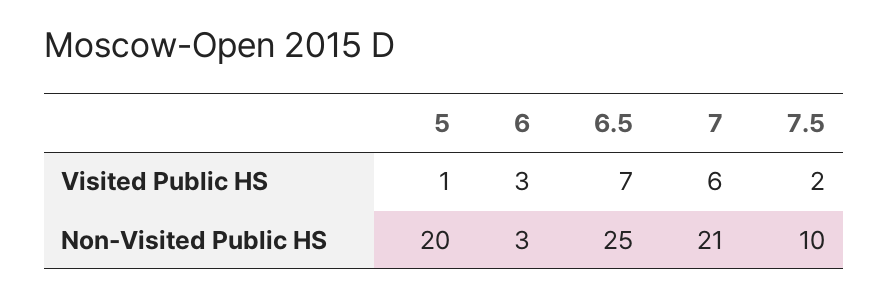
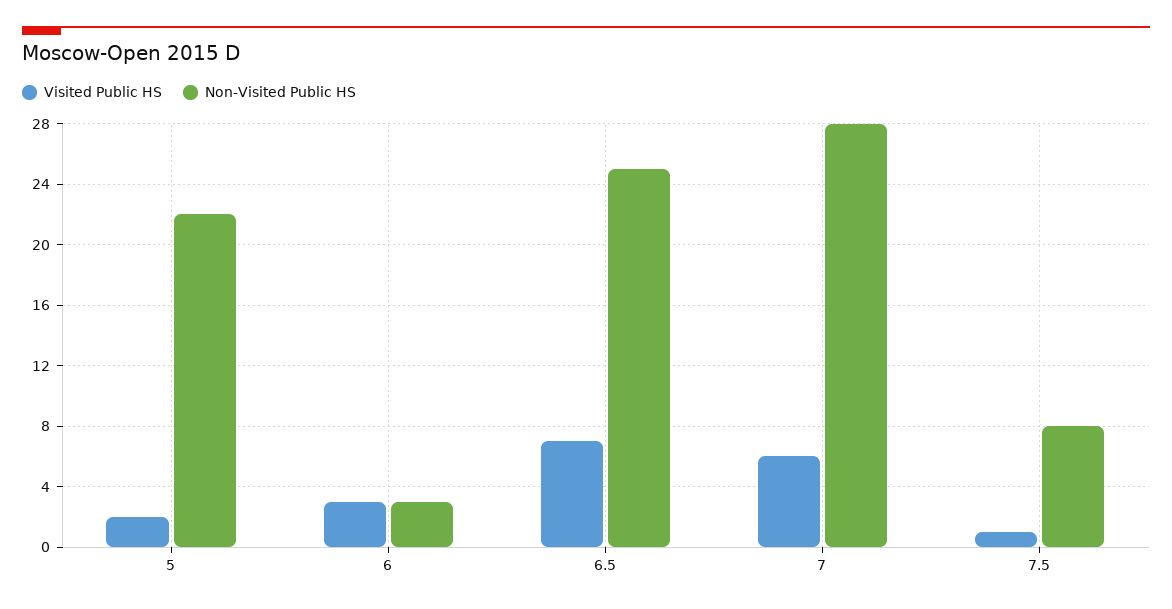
Visited Public HS, 5: 1 -> 2
Visited Public HS, 7.5: 2 -> 1
Non-Visited Public HS, 5: 20 -> 22
Non-Visited Public HS, 7: 21 -> 28
Non-Visited Public HS, 7.5: 10 -> 8

